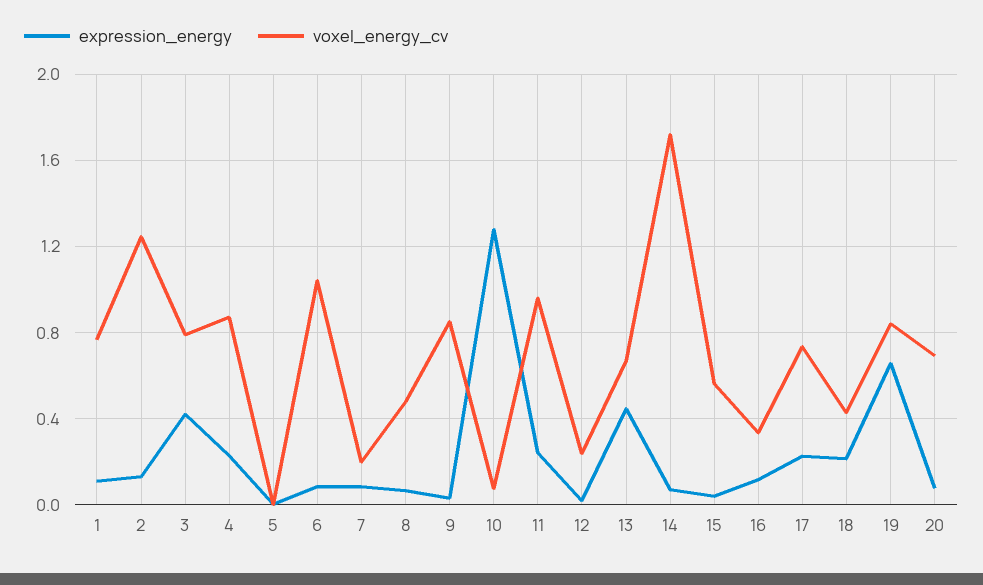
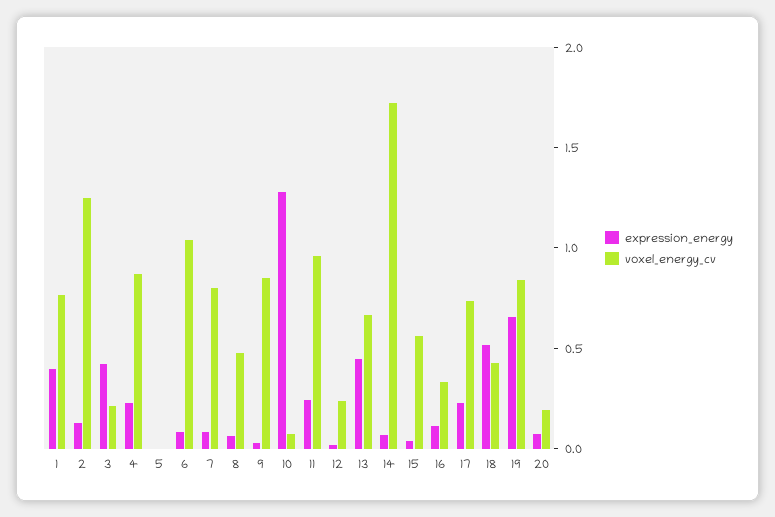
expression_energy, 1: 0.1 -> 0.4
voxel_energy_cv, 3: 0.8 -> 0.2
voxel_energy_cv, 7: 0.2 -> 0.8
expression_energy, 18: 0.2 -> 0.5
voxel_energy_cv, 20: 0.7 -> 0.2

